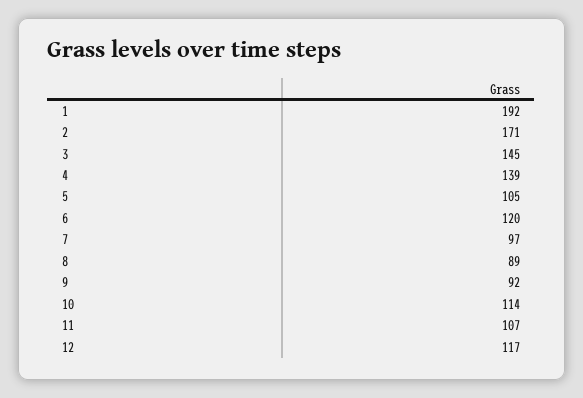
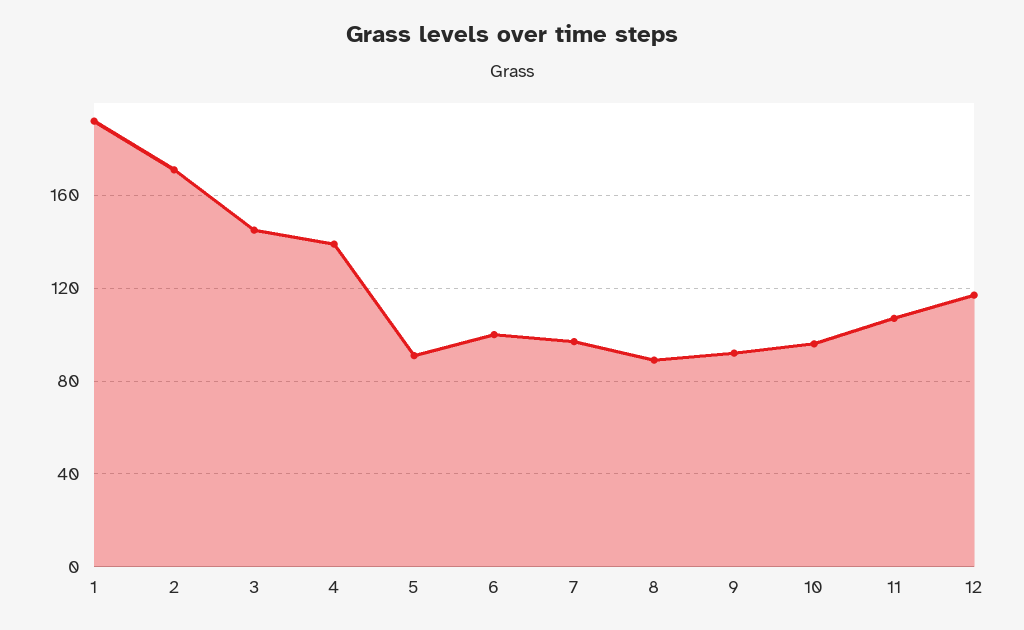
5: 105 -> 90
6: 120 -> 100
10: 114 -> 95

